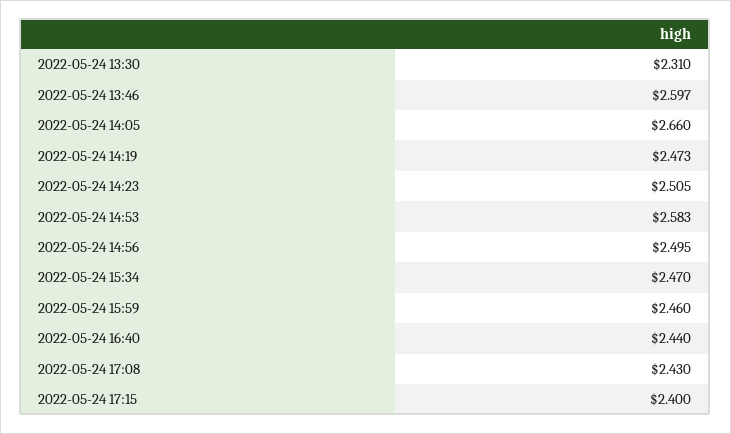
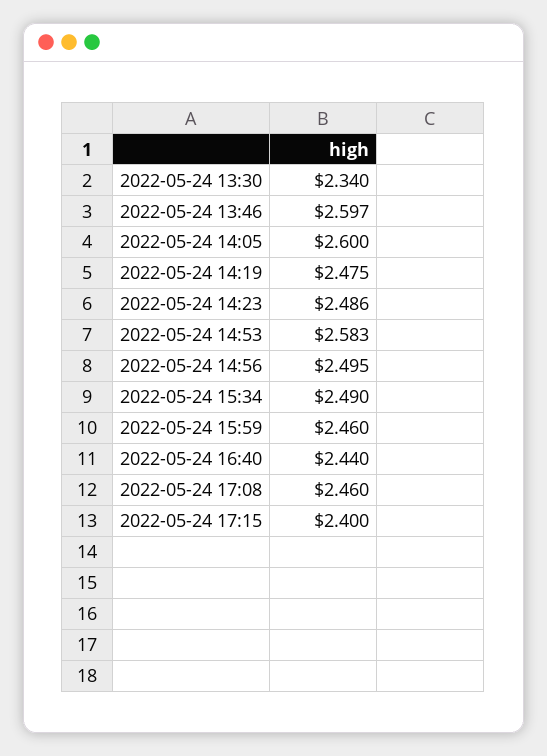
2022-05-24 13:30: 2.31 -> 2.34
2022-05-24 14:05: 2.66 -> 2.6
2022-05-24 14:19: 2.473 -> 2.475
2022-05-24 14:23: 2.505 -> 2.486
2022-05-24 15:34: 2.47 -> 2.49
2022-05-24 17:08: 2.43 -> 2.46

